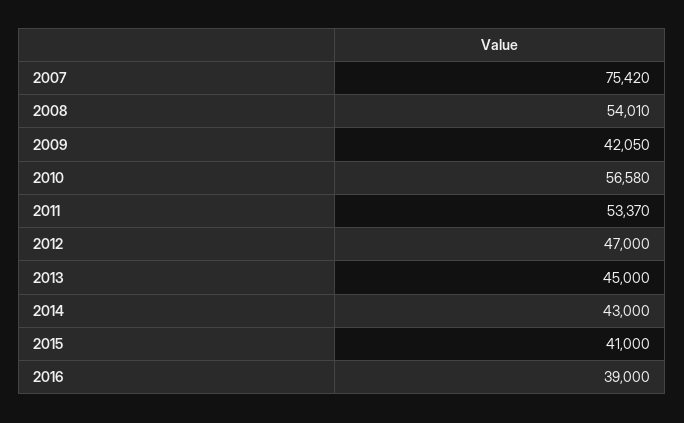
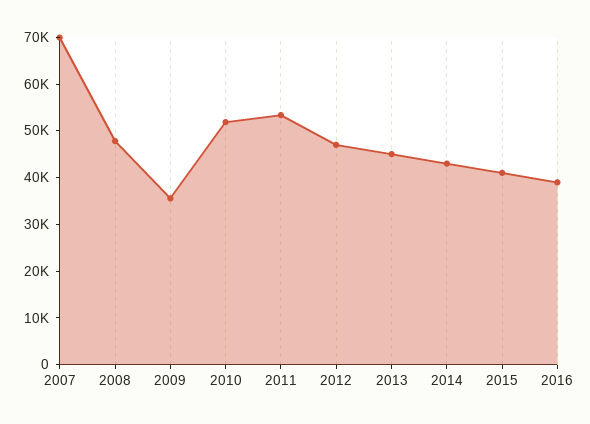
2007: 75420 -> 70000
2008: 54010 -> 48000
2009: 42050 -> 36000
2010: 56580 -> 52000

